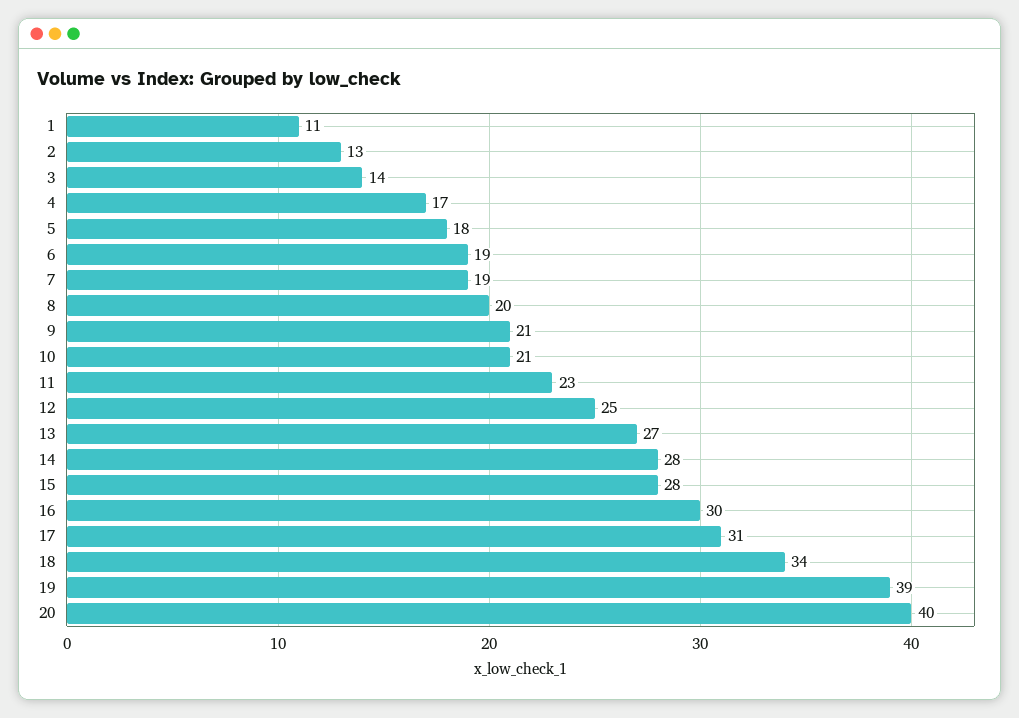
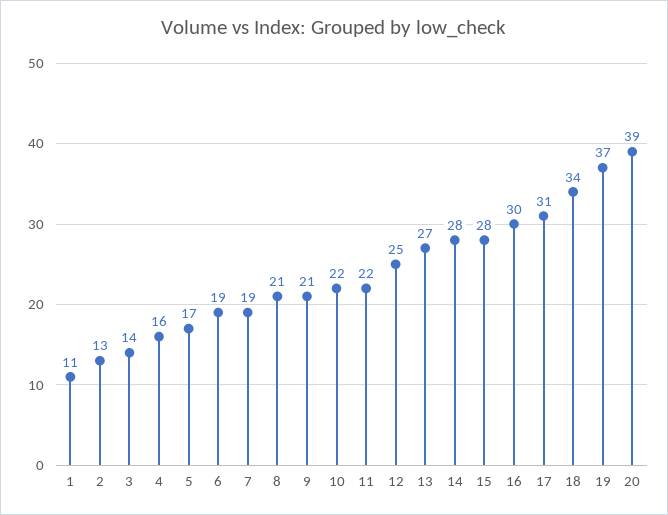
4: 17 -> 16
5: 18 -> 17
8: 20 -> 21
10: 21 -> 22
11: 23 -> 22
19: 39 -> 37
20: 40 -> 39

